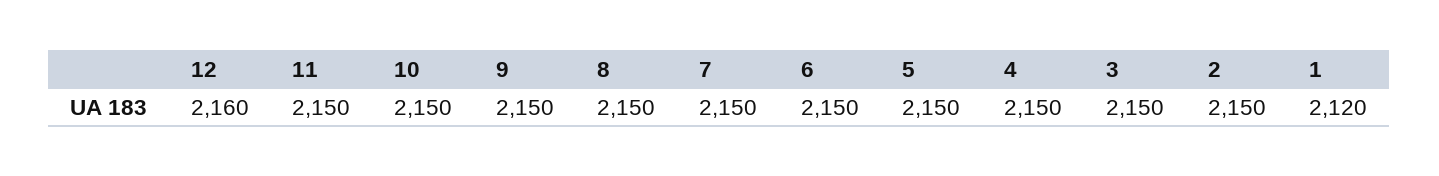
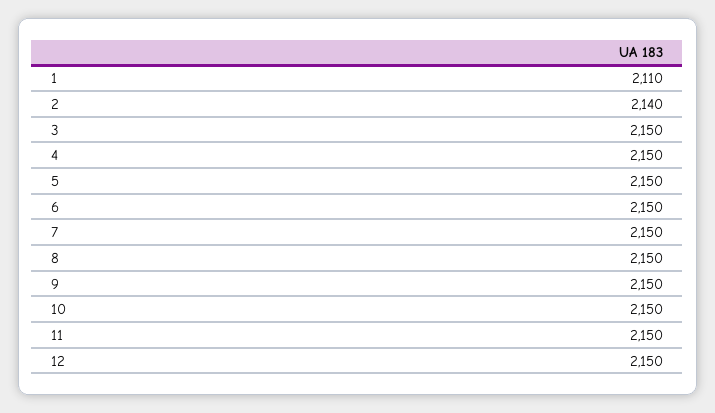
12: 2160 -> 2150
2: 2150 -> 2140
1: 2120 -> 2110

